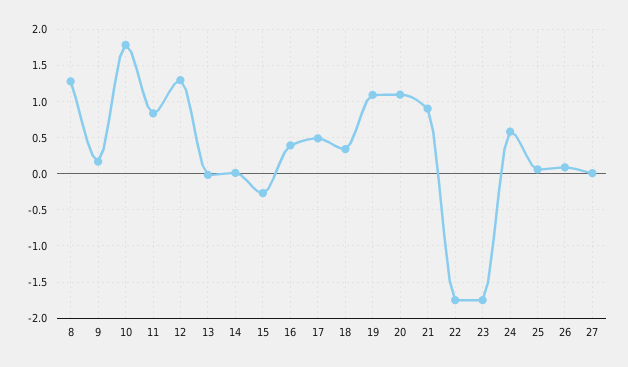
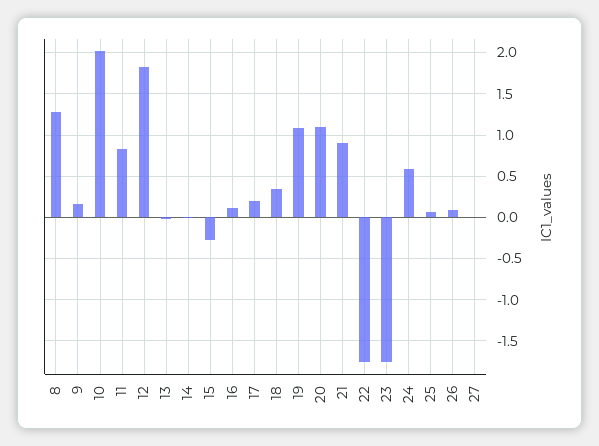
10: 1.8 -> 2
12: 1.3 -> 1.8
16: 0.4 -> 0.1
17: 0.5 -> 0.2

